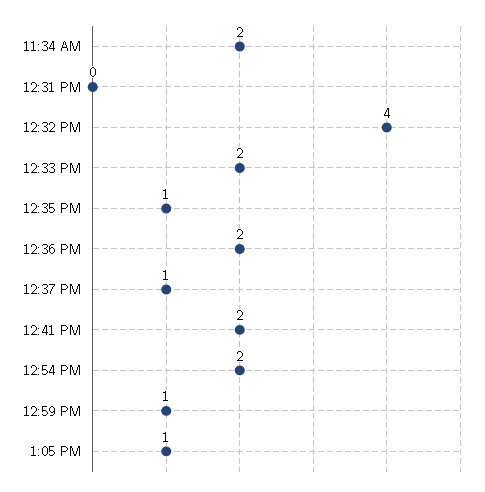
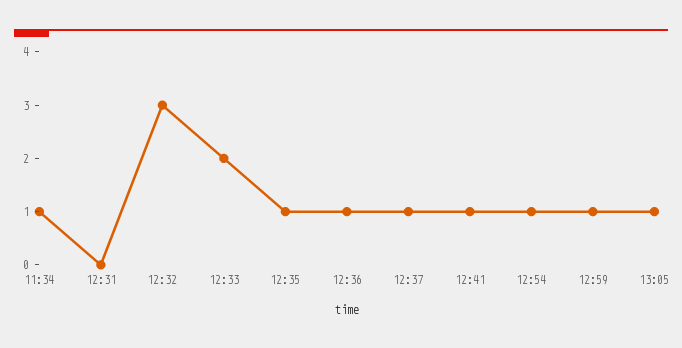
11:34 AM: 2 -> 1
12:32 PM: 4 -> 3
12:36 PM: 2 -> 1
12:41 PM: 2 -> 1
12:54 PM: 2 -> 1

